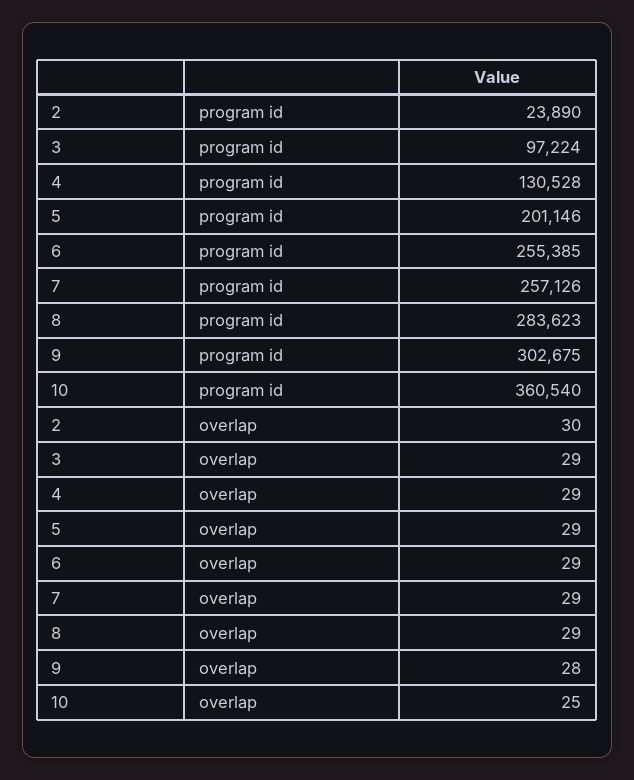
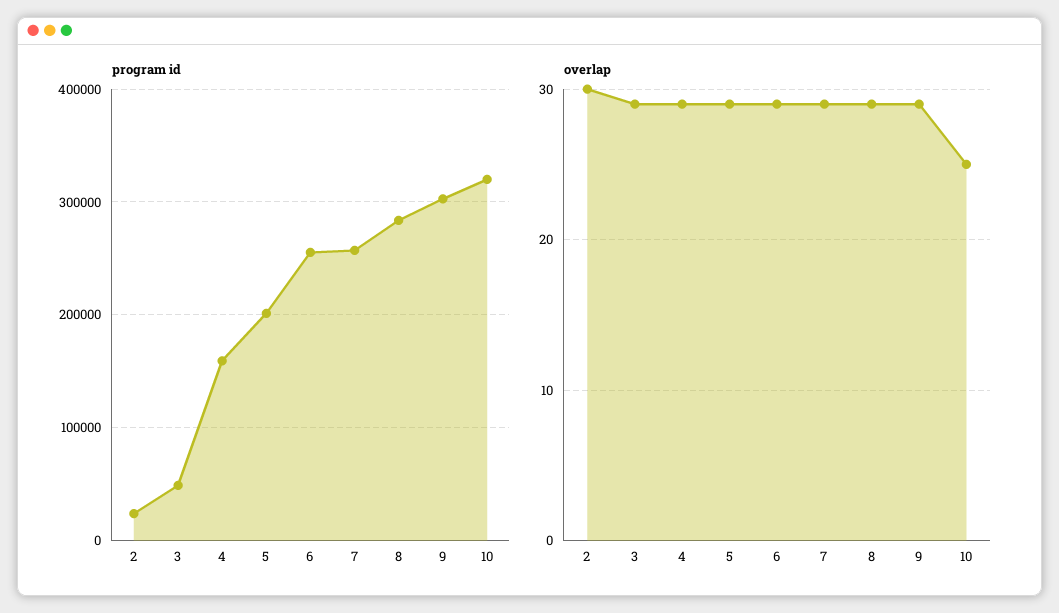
program id, 3: 97224 -> 50000
program id, 4: 130528 -> 160000
program id, 10: 360540 -> 320000
overlap, 9: 28 -> 29

